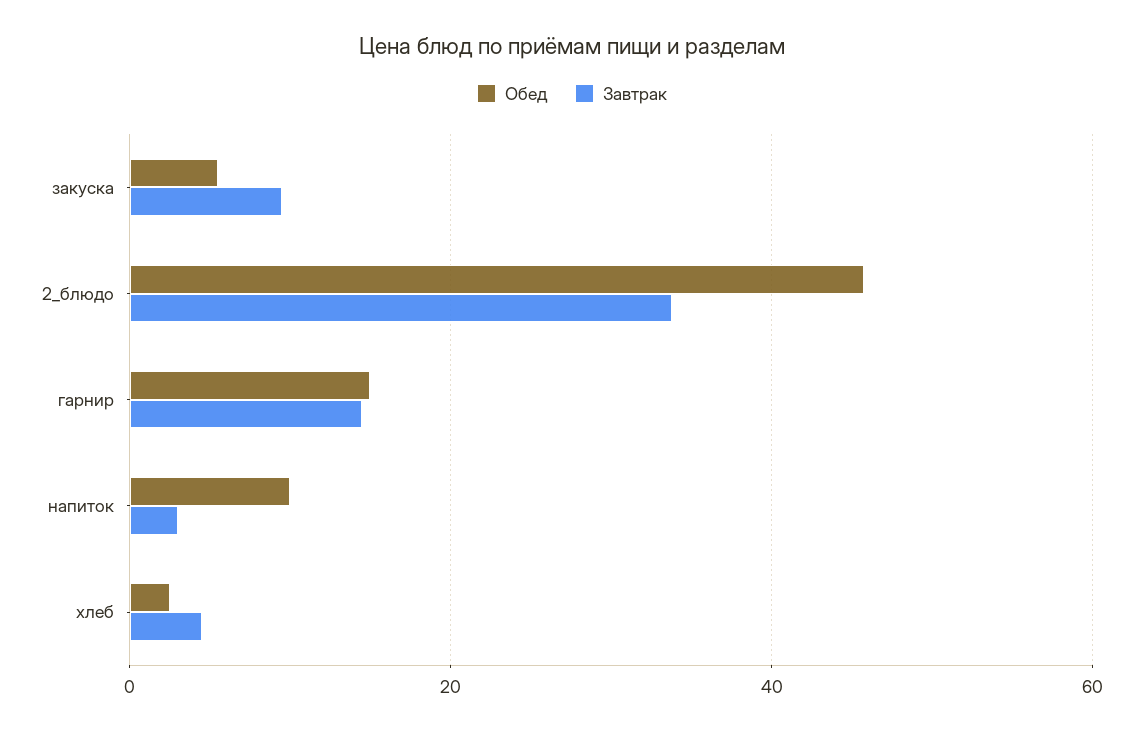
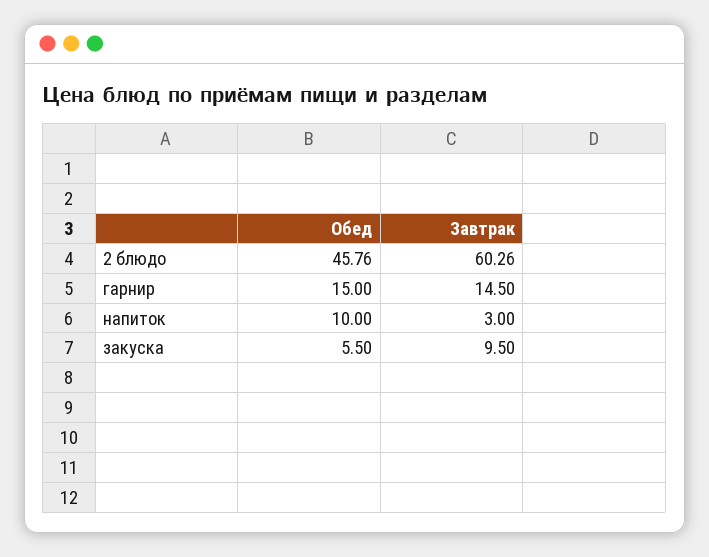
Завтрак, 2_блюдо: 34 -> 60.26
Обед, хлеб: 2 -> none
Завтрак, хлеб: 4 -> none

